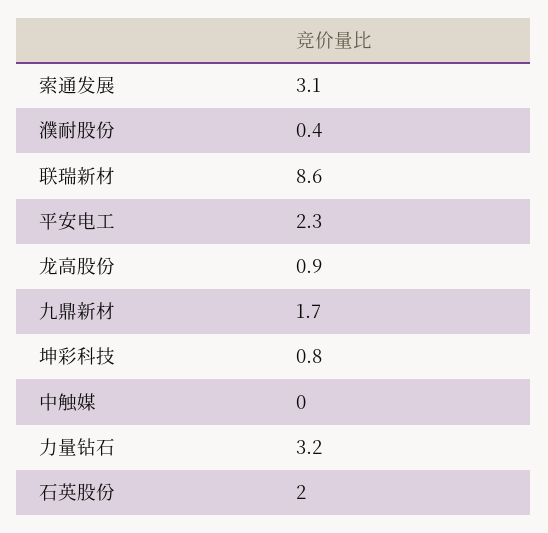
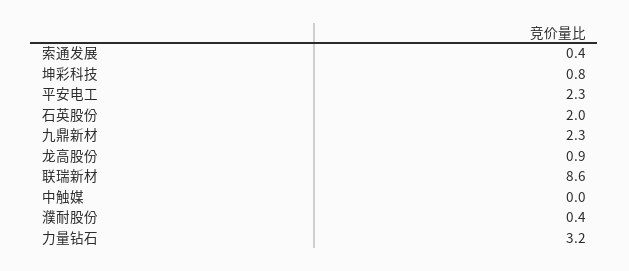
索通发展: 3.1 -> 0.4
九鼎新材: 1.7 -> 2.3

